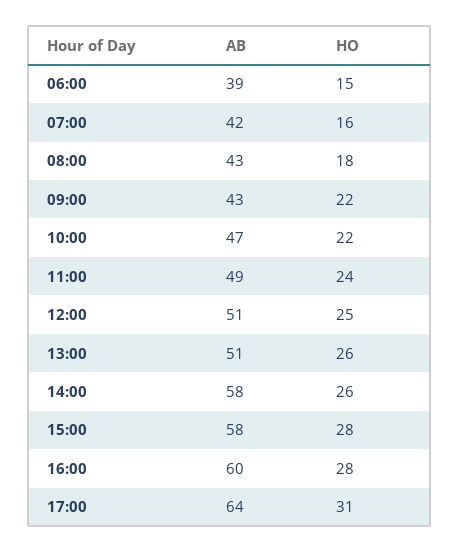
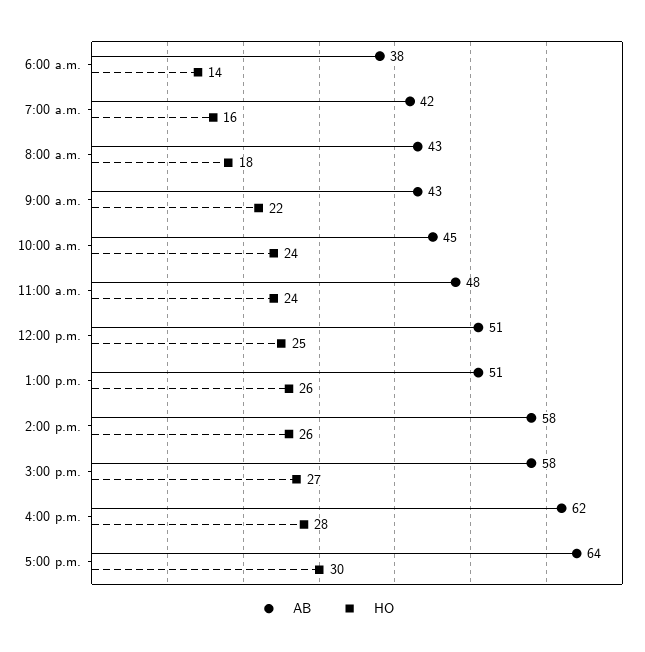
AB, 06:00: 39 -> 38
HO, 06:00: 15 -> 14
AB, 10:00: 47 -> 45
HO, 10:00: 22 -> 24
AB, 11:00: 49 -> 48
HO, 15:00: 28 -> 27
AB, 16:00: 60 -> 62
HO, 17:00: 31 -> 30

